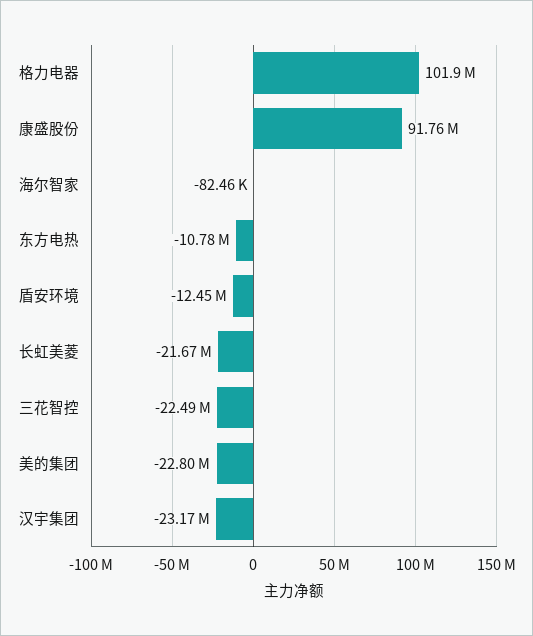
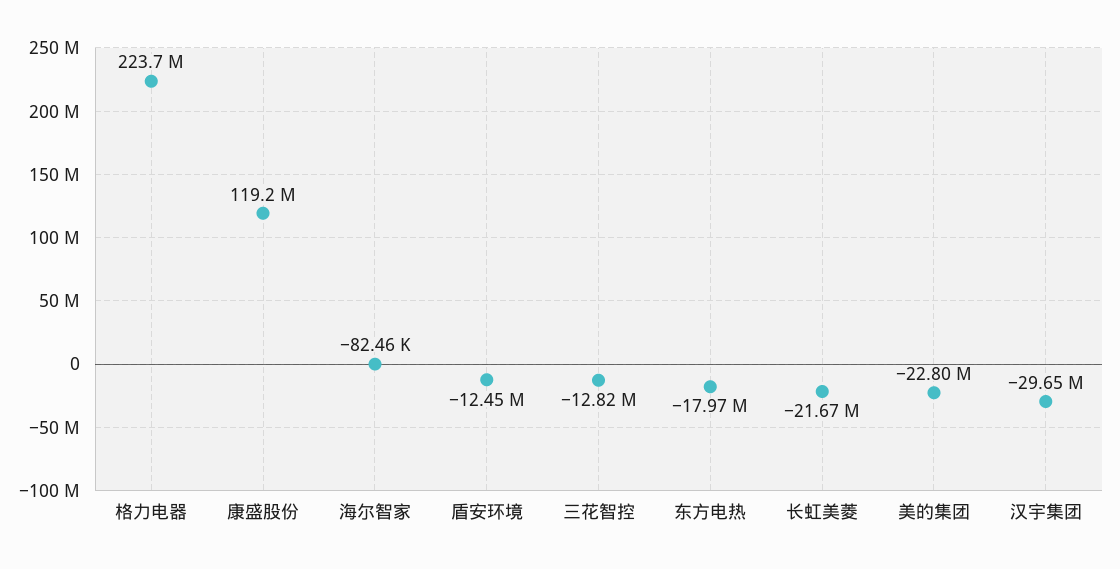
格力电器: 101900000 -> 223700000
康盛股份: 91760000 -> 119200000
东方电热: -10780000 -> -17970000
三花智控: -22490000 -> -12820000
汉宇集团: -23170000 -> -29650000

